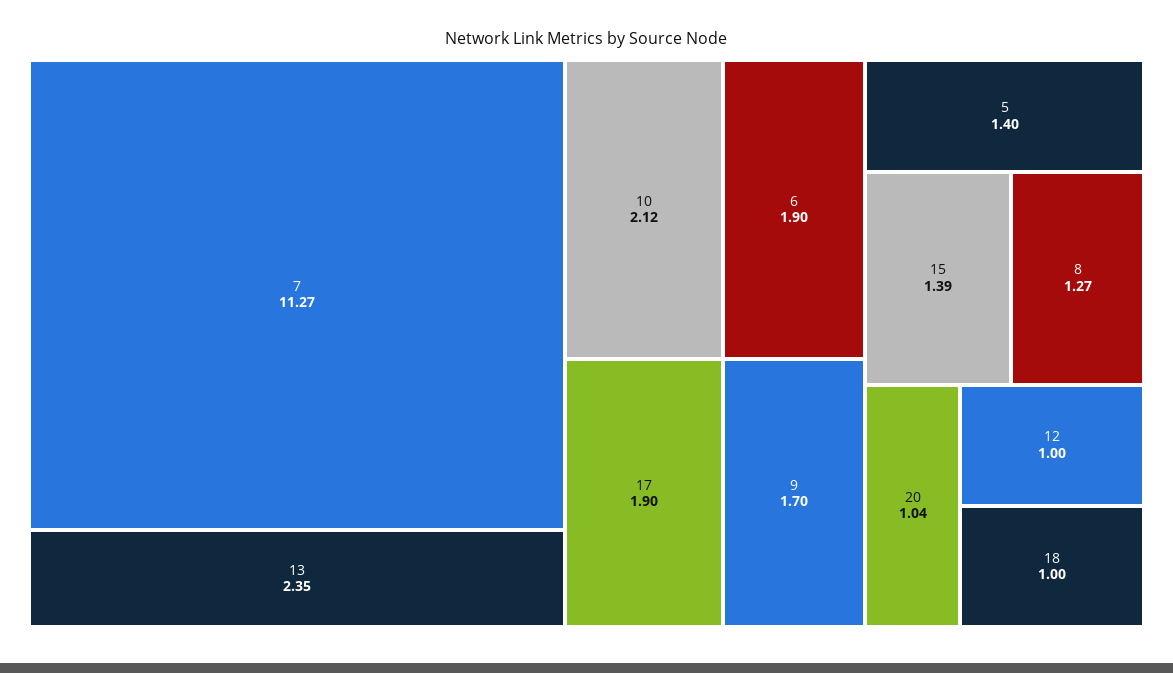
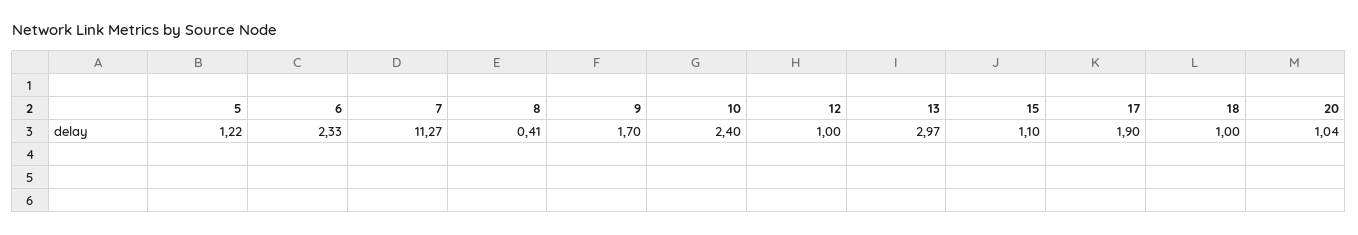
13: 2.35 -> 2.97
10: 2.12 -> 2.4
6: 1.9 -> 2.33
5: 1.4 -> 1.22
15: 1.39 -> 1.1
8: 1.27 -> 0.41

